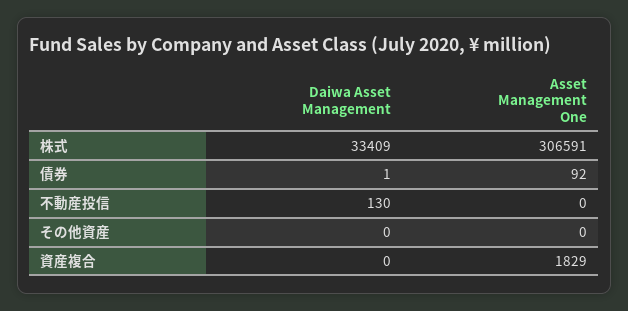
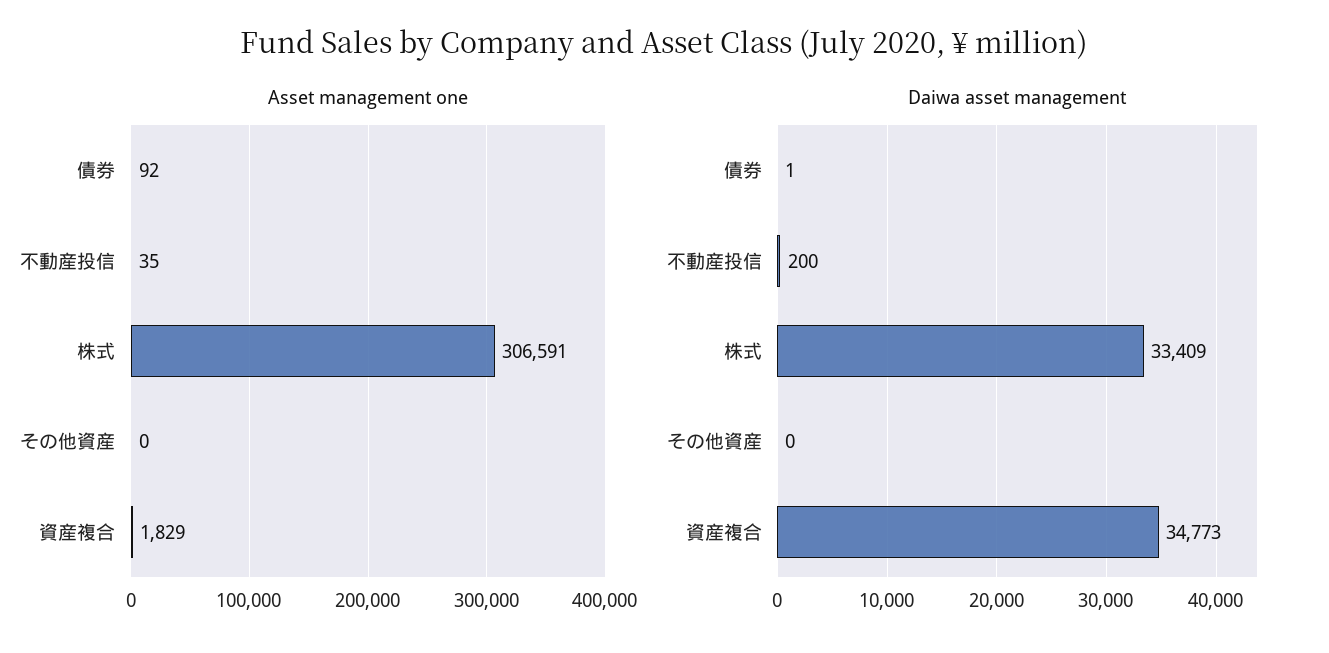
Daiwa Asset Management, 不動産投信: 130 -> 200
Asset Management One, 不動産投信: 0 -> 35
Daiwa Asset Management, 資産複合: 0 -> 34773

